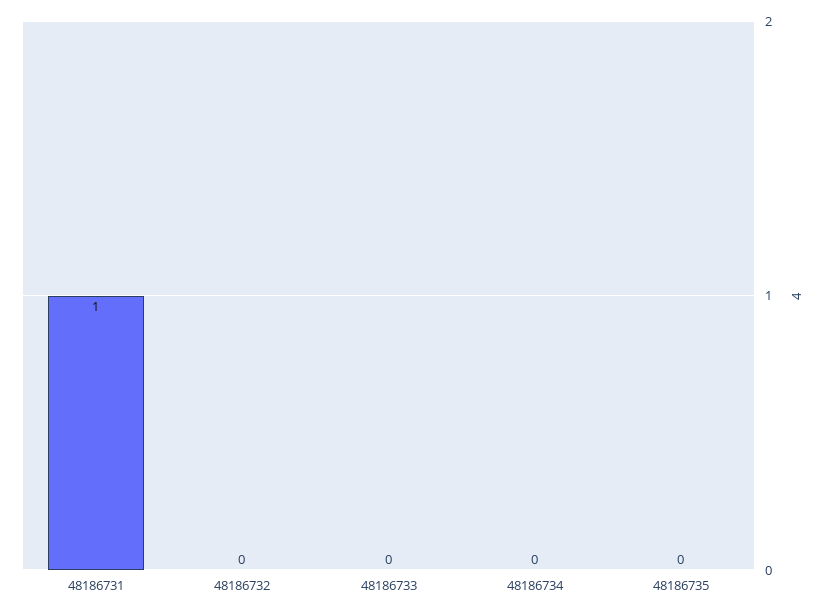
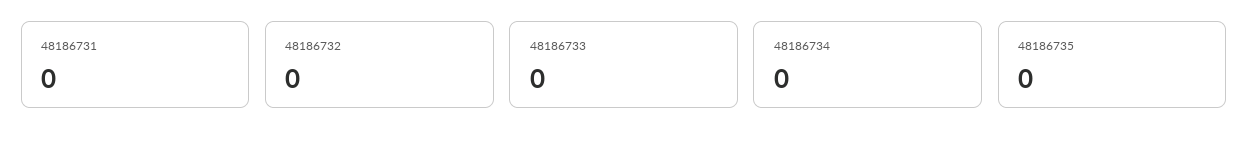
48186731: 1 -> 0

